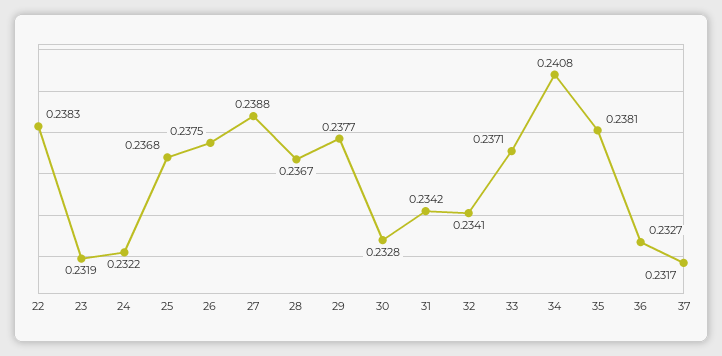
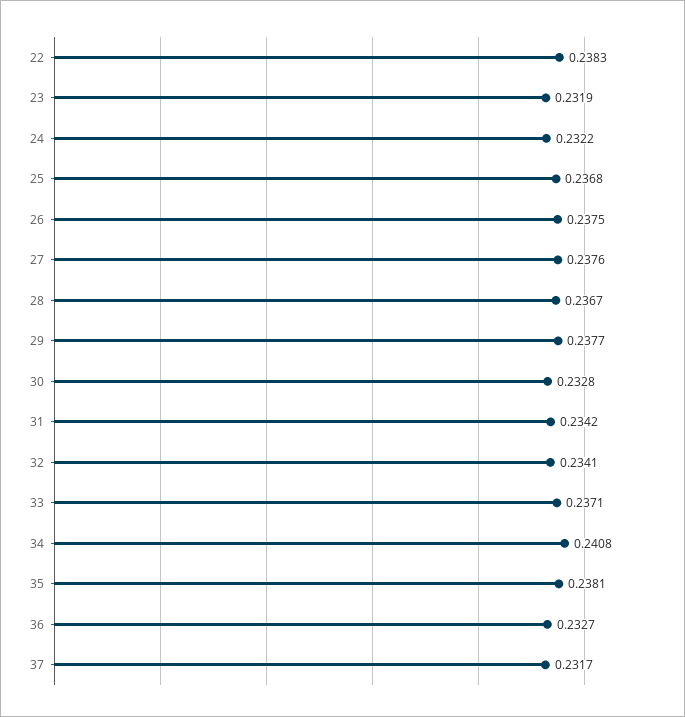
27: 0.2388 -> 0.2376

